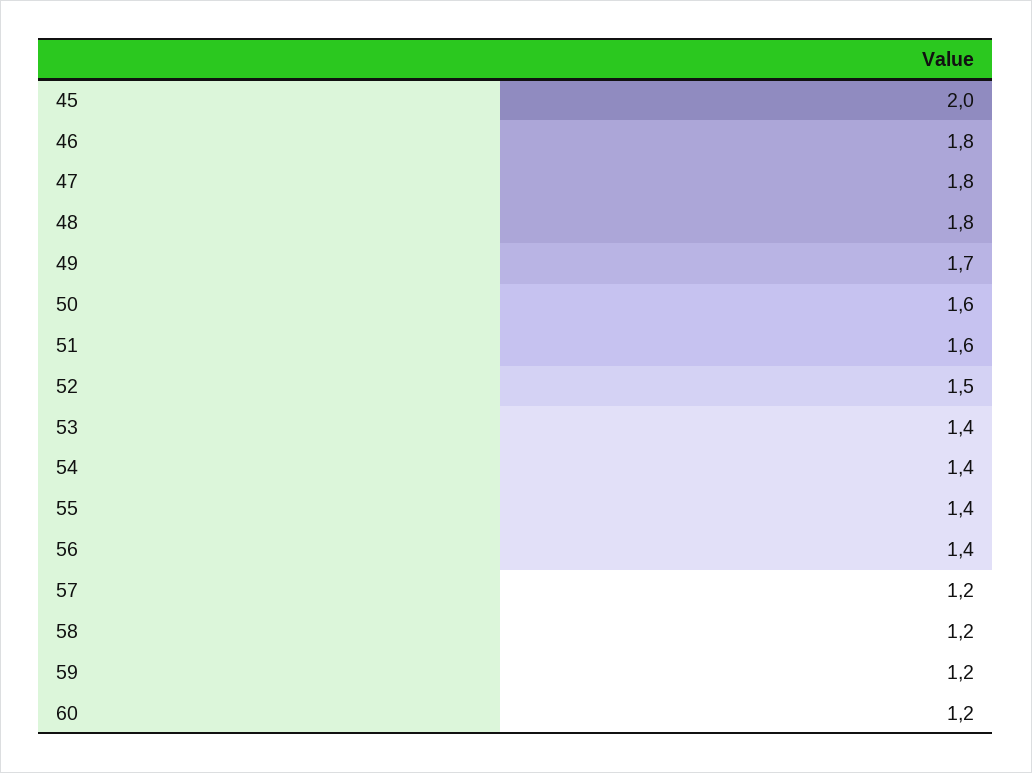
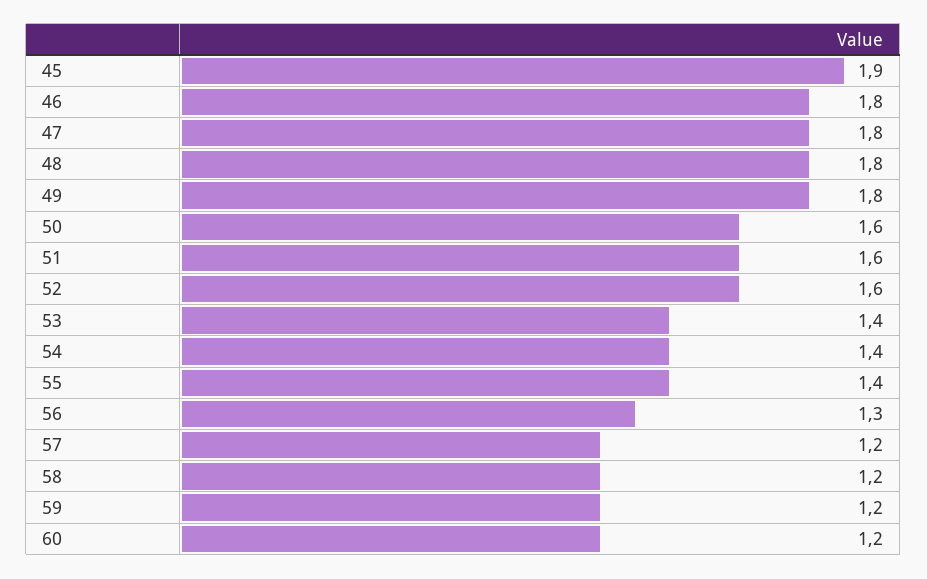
45: 2 -> 1.9
49: 1.7 -> 1.8
52: 1.5 -> 1.6
56: 1.4 -> 1.3

